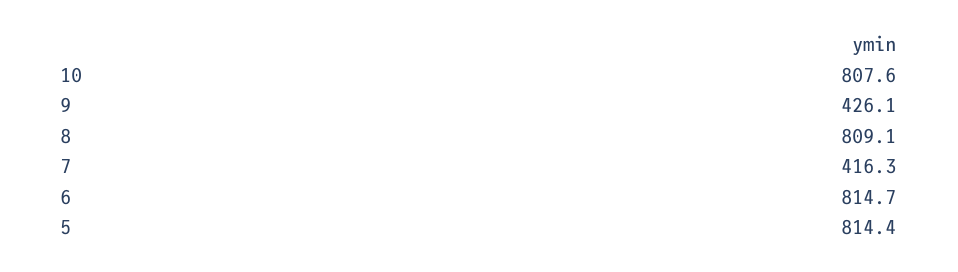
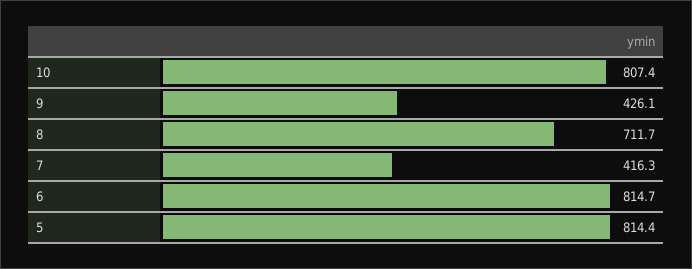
10: 807.6 -> 807.4
8: 809.1 -> 711.7

